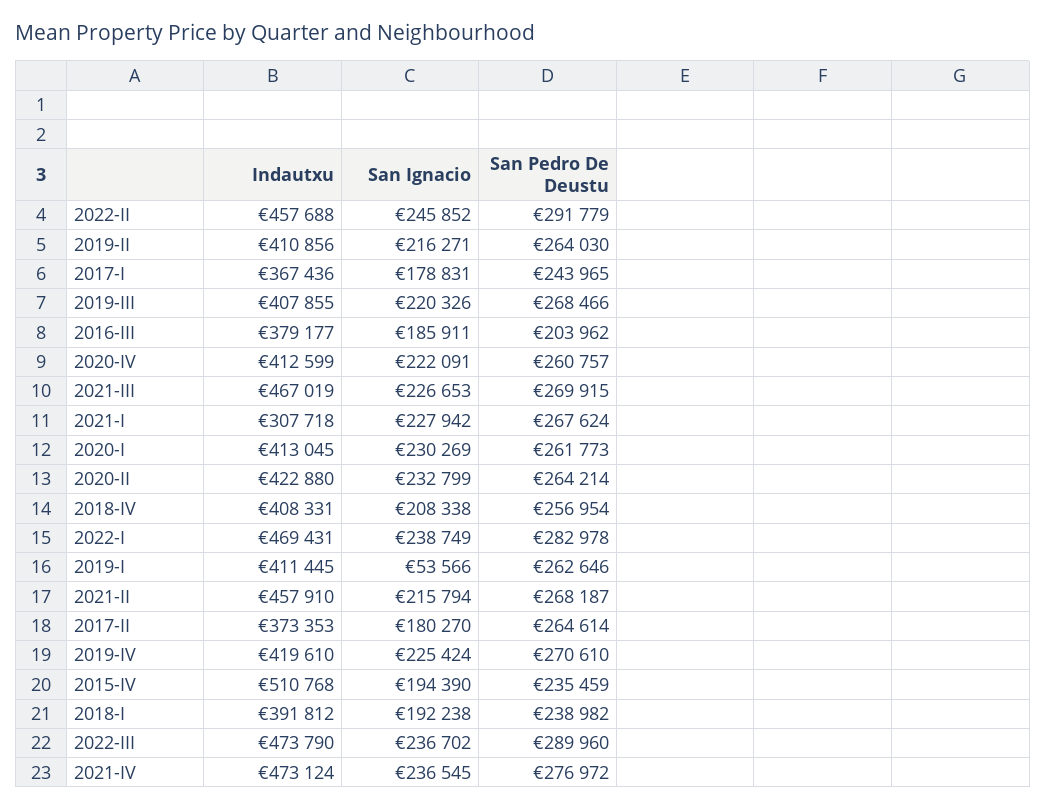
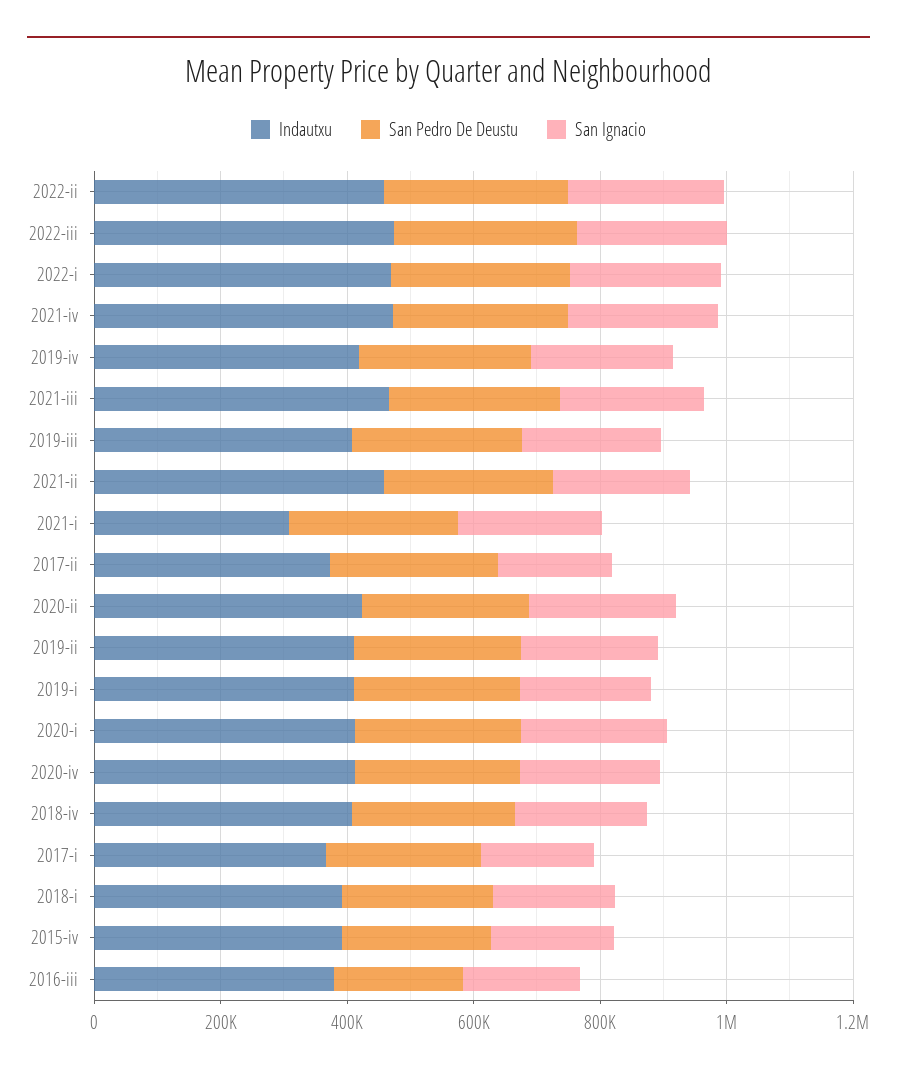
San Ignacio, 2019-I: 53566 -> 200000
Indautxu, 2015-IV: 510768 -> 400000

